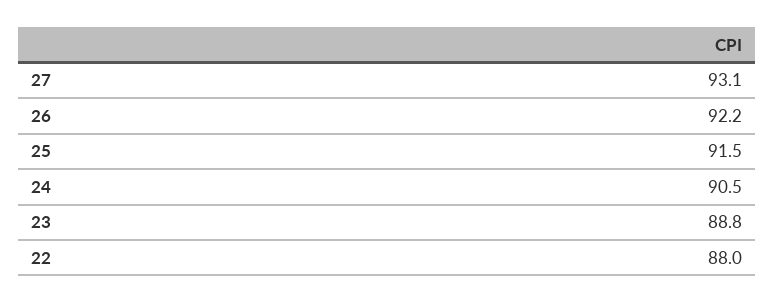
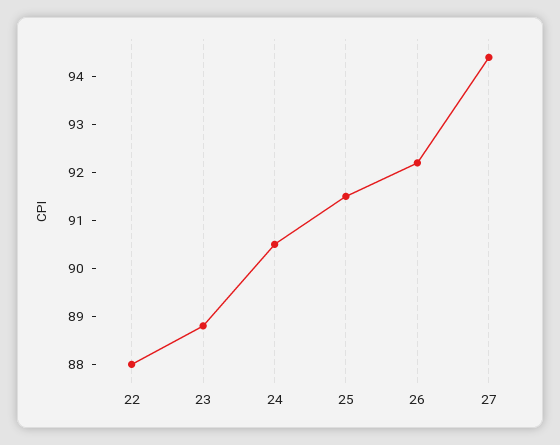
27: 93.1 -> 94.5

